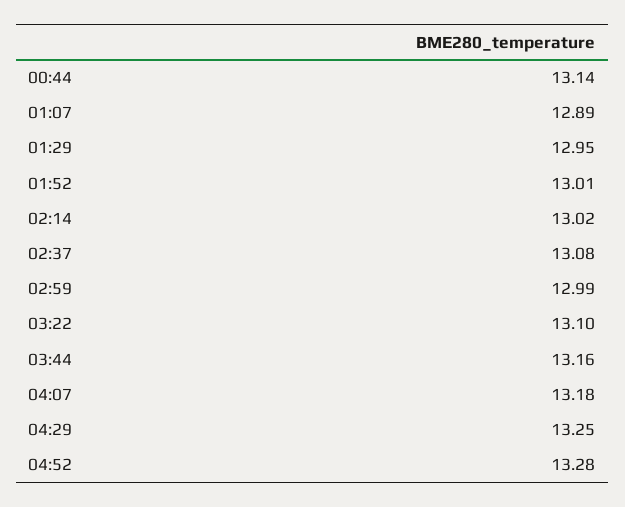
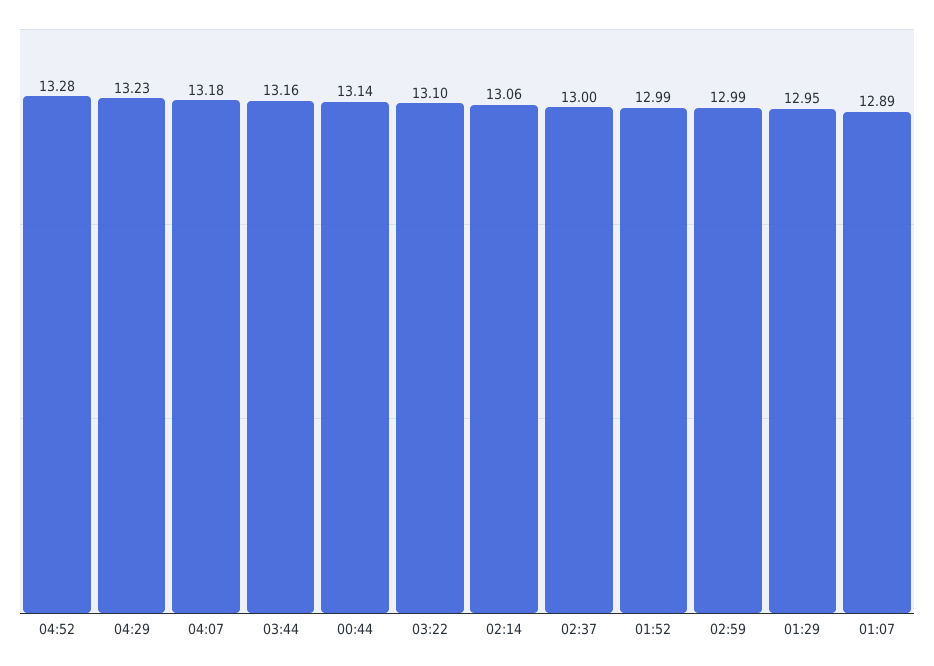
01:52: 13.01 -> 12.99
02:14: 13.02 -> 13.06
02:37: 13.08 -> 13
04:29: 13.25 -> 13.23

